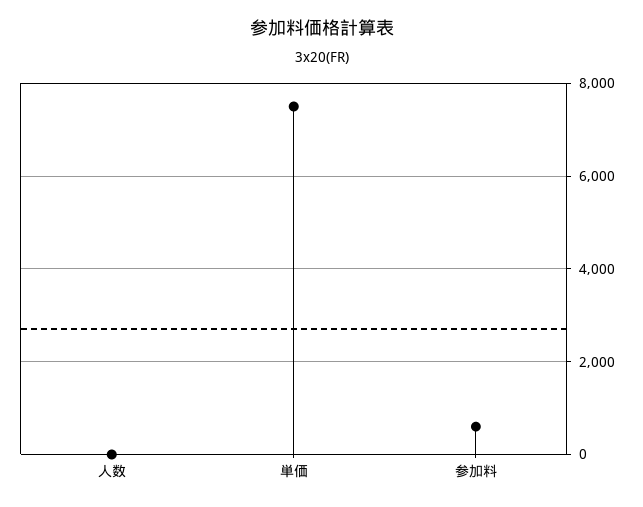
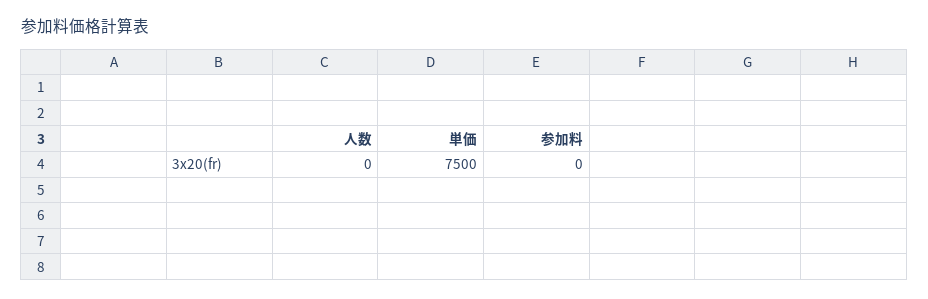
参加料: 600 -> 0

